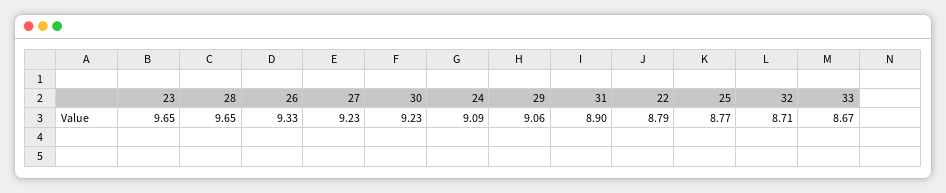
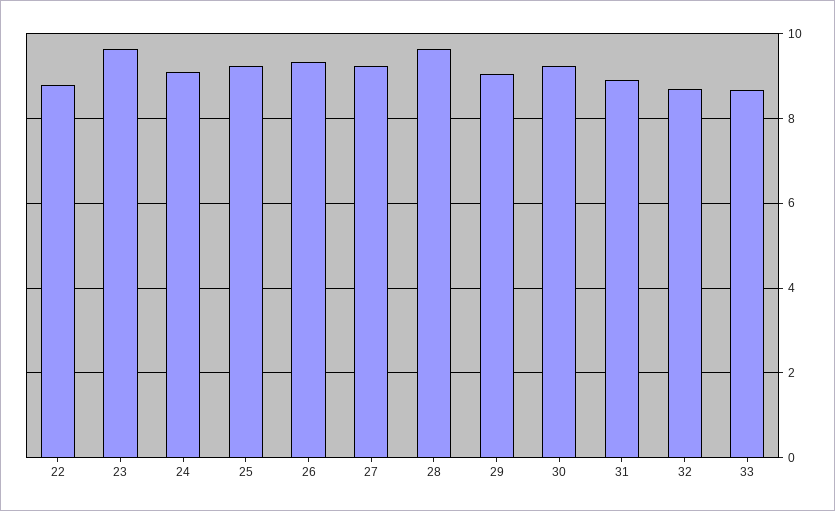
25: 8.77 -> 9.2

